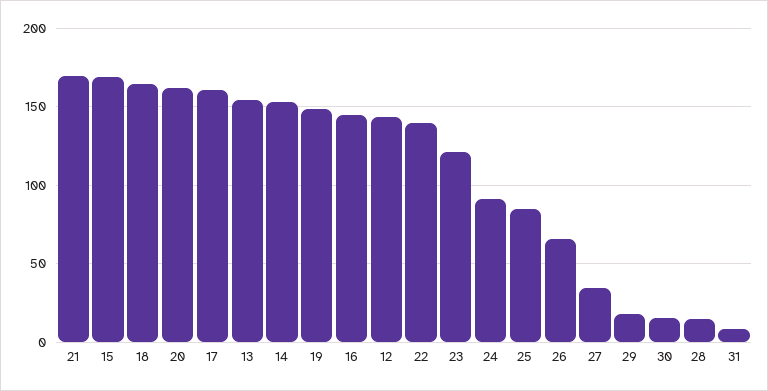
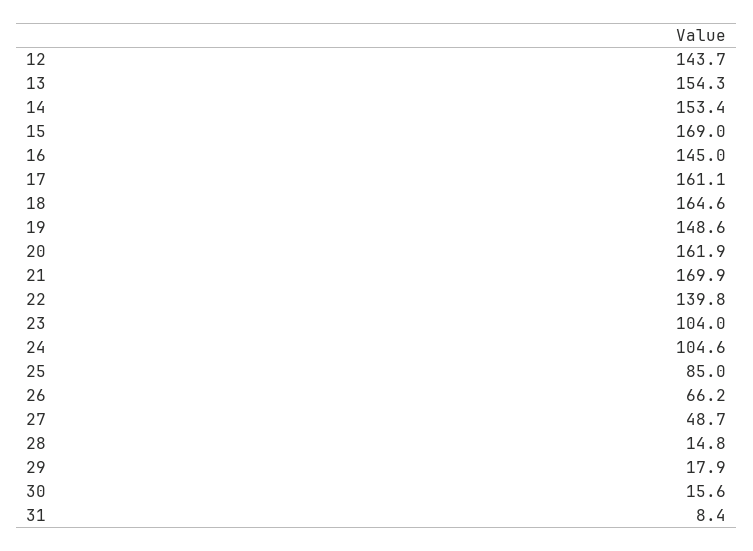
23: 120 -> 104
24: 90 -> 104.6
27: 35 -> 48.7

